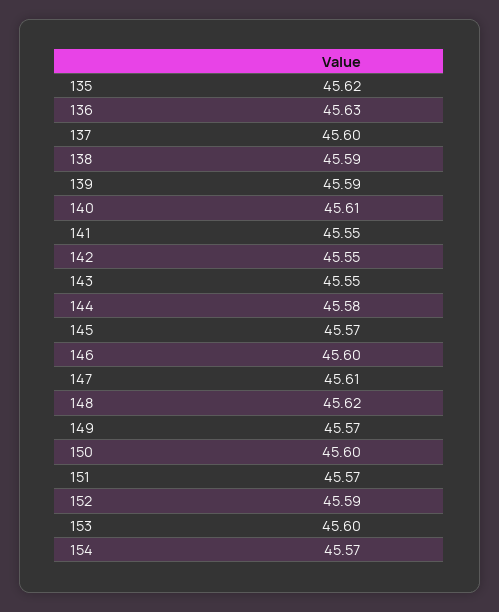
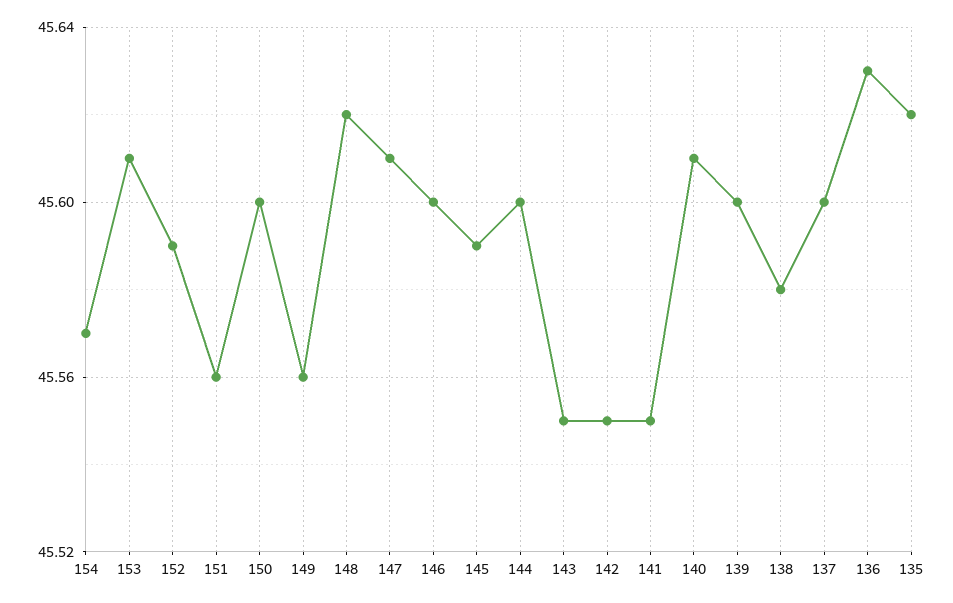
138: 45.59 -> 45.58
139: 45.59 -> 45.6
144: 45.58 -> 45.6
145: 45.57 -> 45.59
149: 45.57 -> 45.56
151: 45.57 -> 45.56
153: 45.6 -> 45.61

